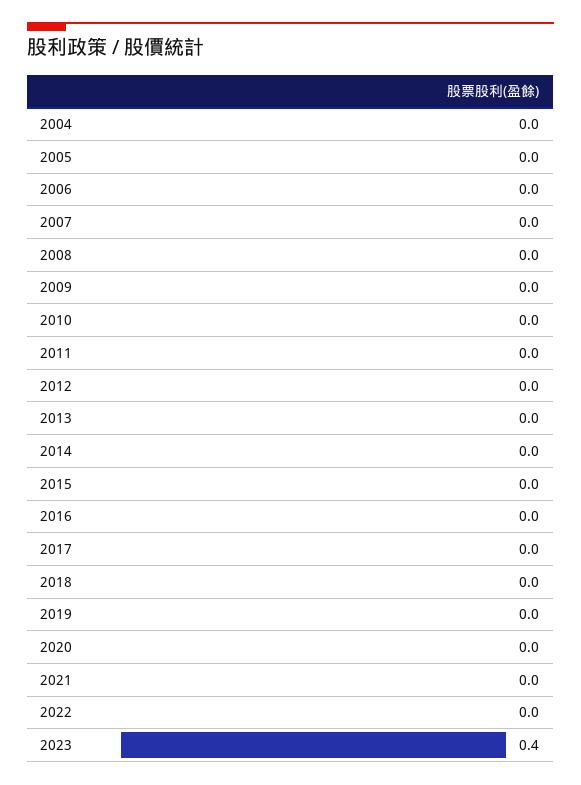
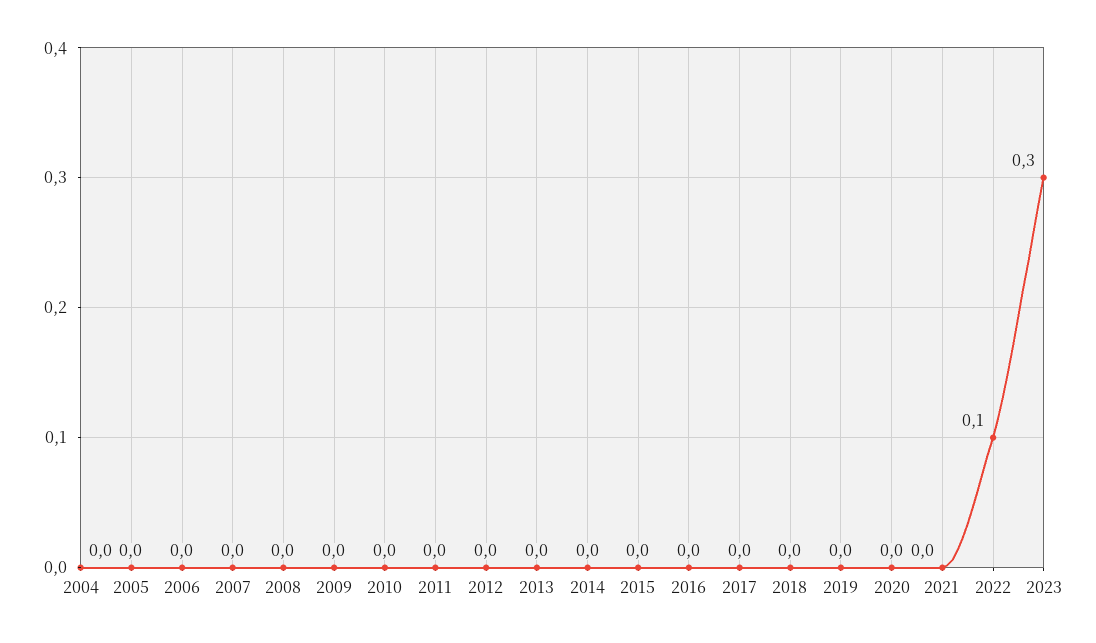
2022: 0 -> 0.1
2023: 0.4 -> 0.3

